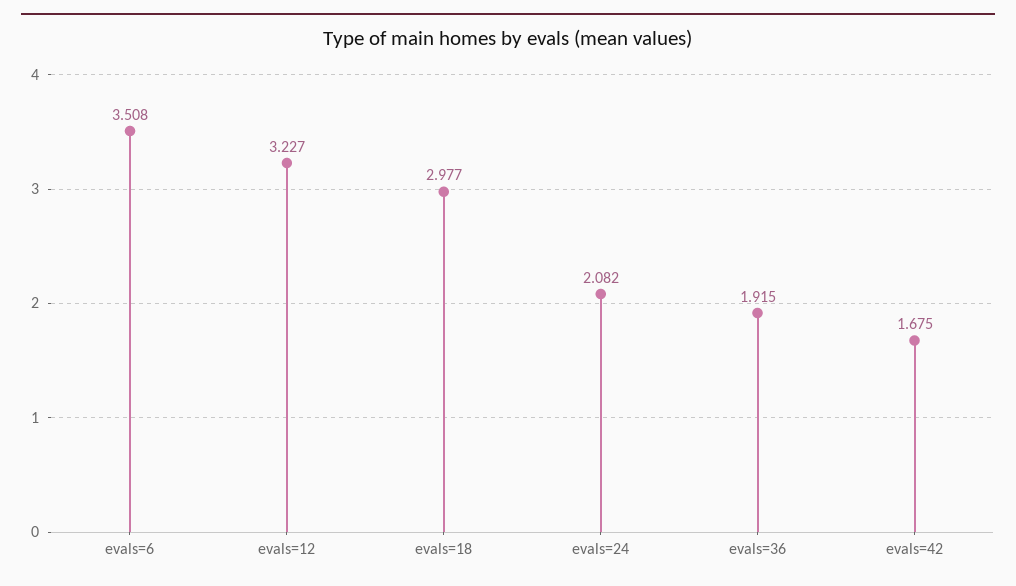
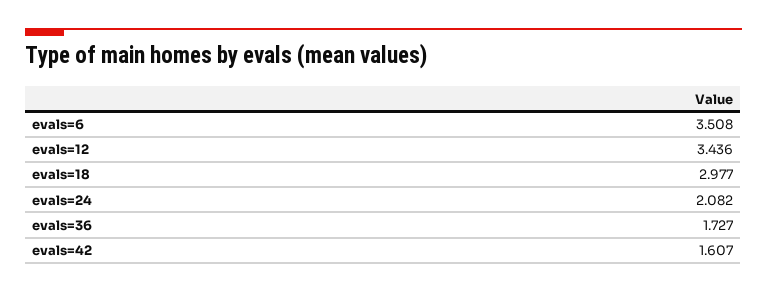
evals=12: 3.227 -> 3.436
evals=36: 1.915 -> 1.727
evals=42: 1.675 -> 1.607

